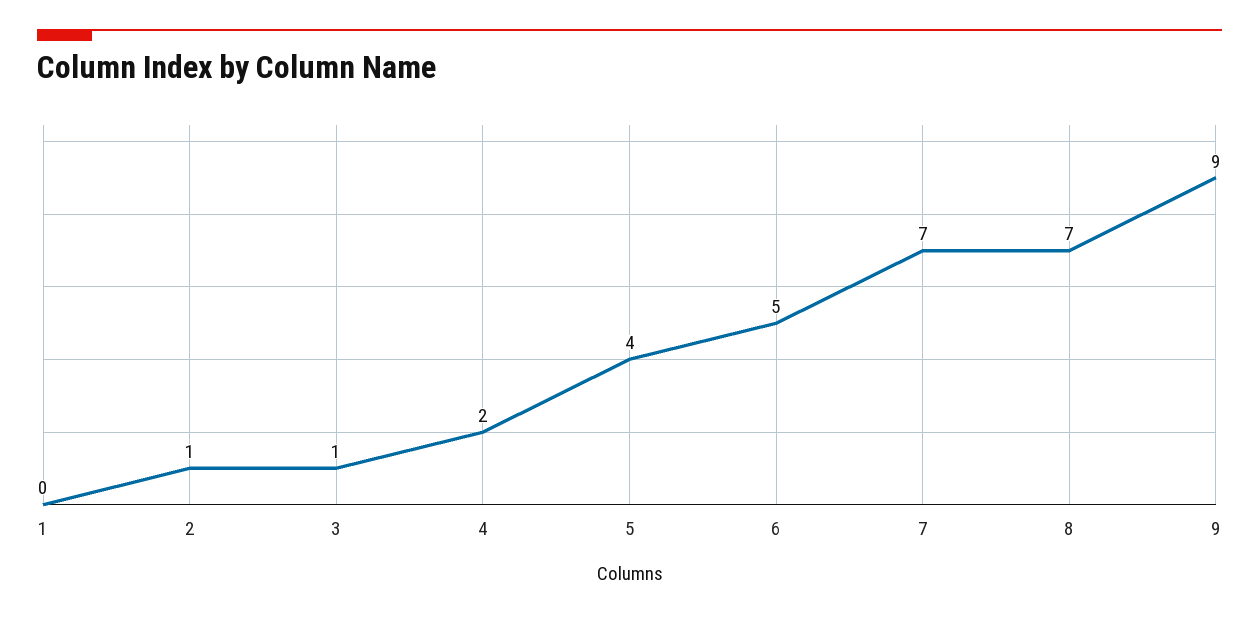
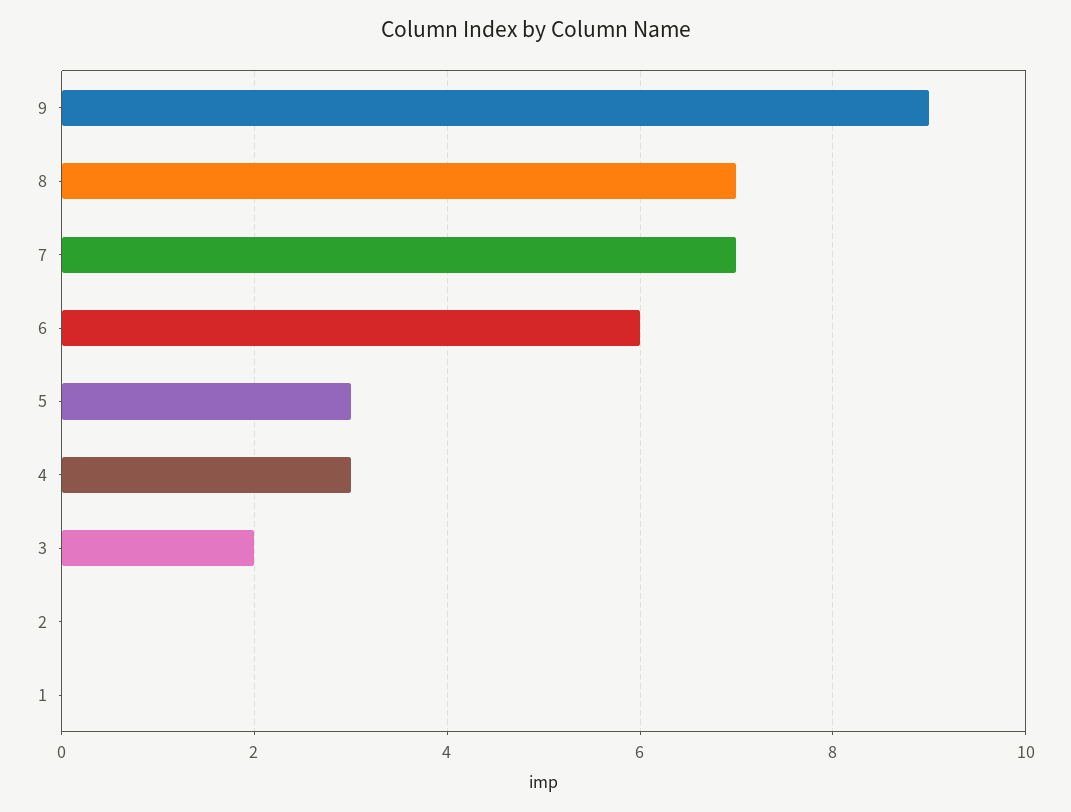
2: 1 -> 0
3: 1 -> 2
4: 2 -> 3
5: 4 -> 3
6: 5 -> 6

